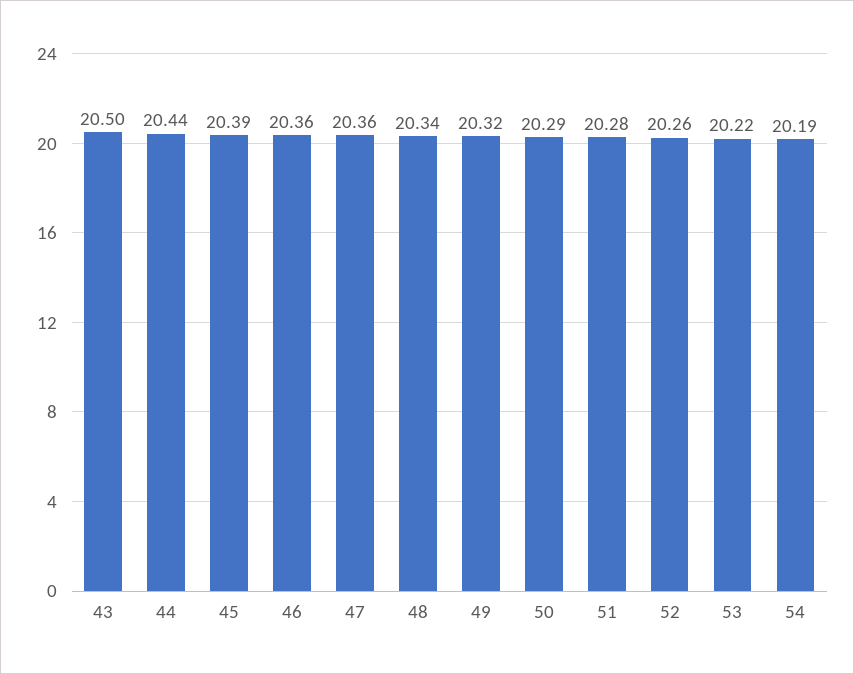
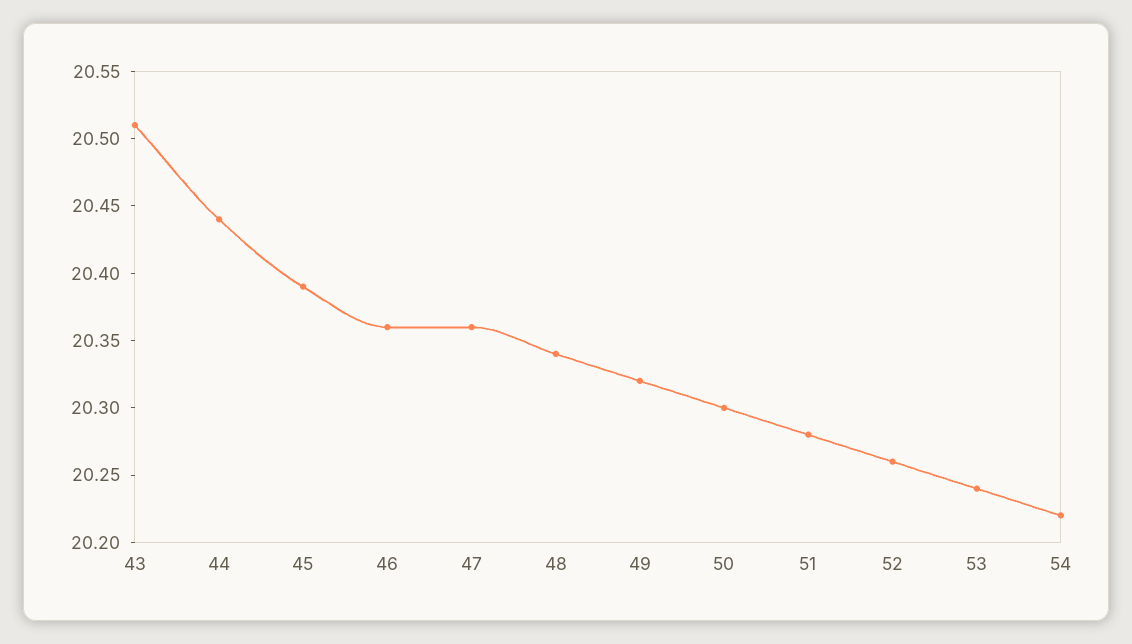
43: 20.5 -> 20.51
50: 20.29 -> 20.3
53: 20.22 -> 20.24
54: 20.19 -> 20.22

